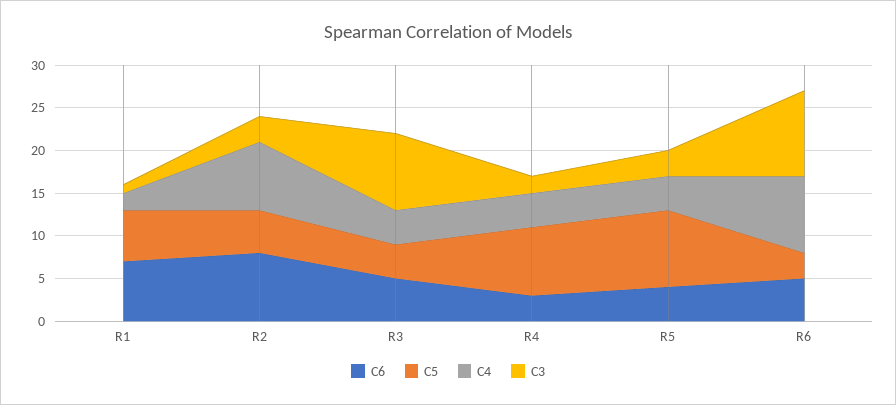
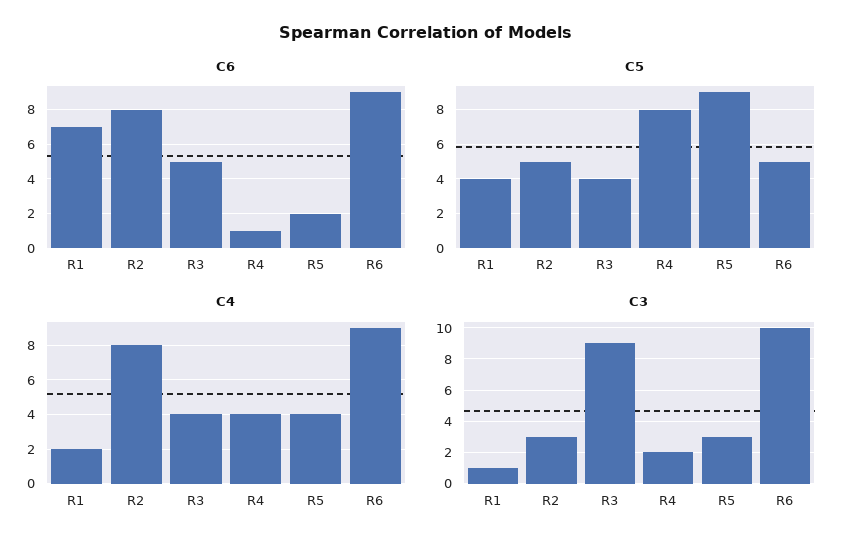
C5, R1: 6 -> 4
C6, R4: 3 -> 1
C6, R5: 4 -> 2
C6, R6: 5 -> 9
C5, R6: 3 -> 5

